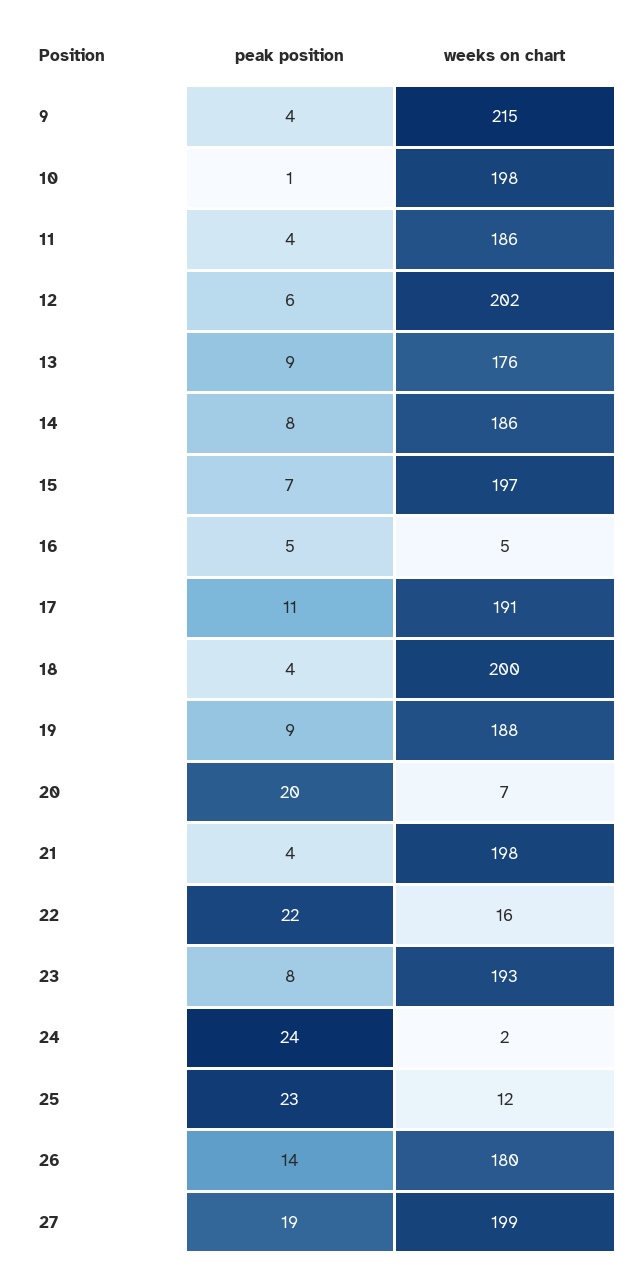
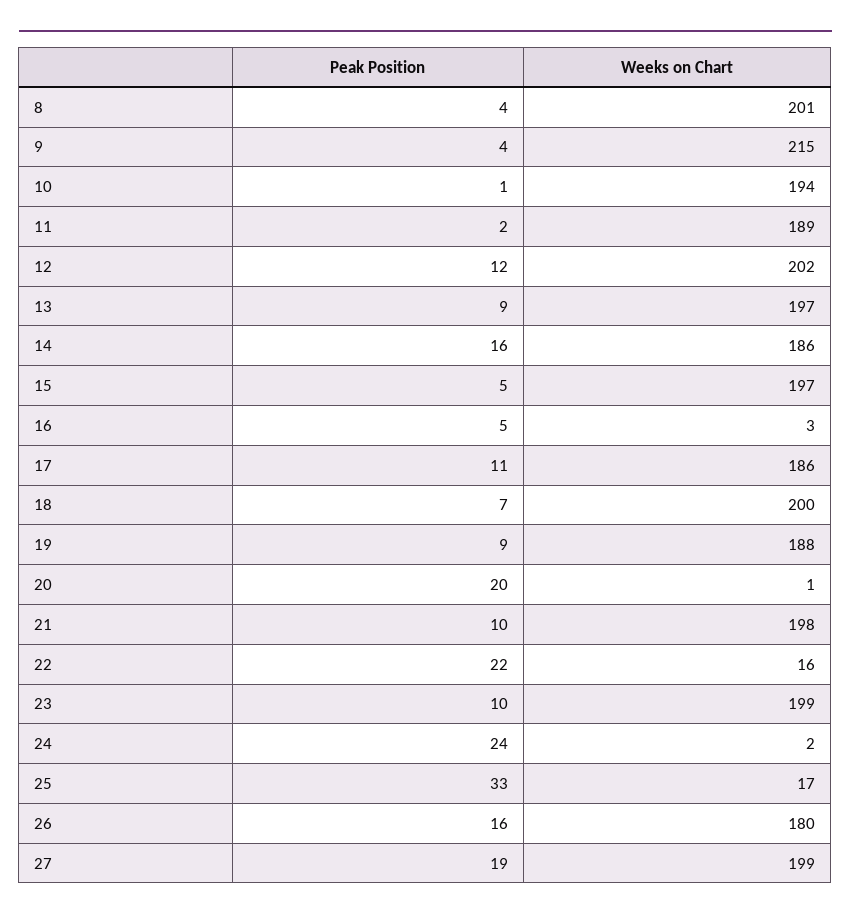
weeks on chart, 10: 198 -> 194
peak position, 11: 4 -> 2
weeks on chart, 11: 186 -> 189
peak position, 12: 6 -> 12
weeks on chart, 13: 176 -> 197
peak position, 14: 8 -> 16
peak position, 15: 7 -> 5
weeks on chart, 16: 5 -> 3
weeks on chart, 17: 191 -> 186
peak position, 18: 4 -> 7
weeks on chart, 20: 7 -> 1
peak position, 21: 4 -> 10
peak position, 23: 8 -> 10
weeks on chart, 23: 193 -> 199
peak position, 25: 23 -> 33
weeks on chart, 25: 12 -> 17
peak position, 26: 14 -> 16
peak position, 8: none -> 4
weeks on chart, 8: none -> 201

